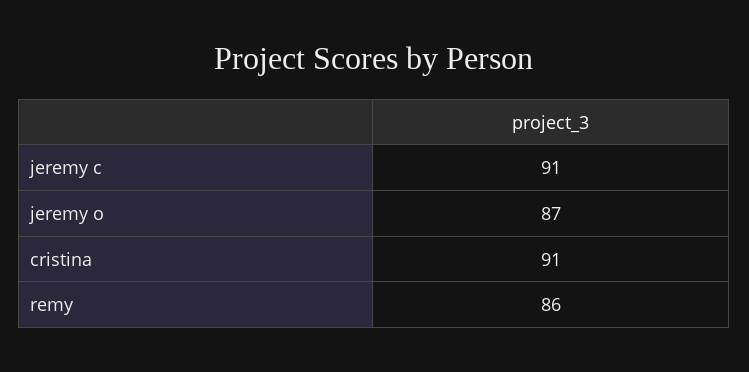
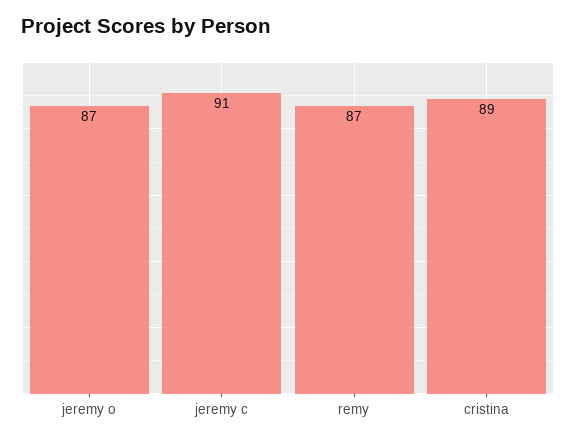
cristina: 91 -> 89
remy: 86 -> 87

